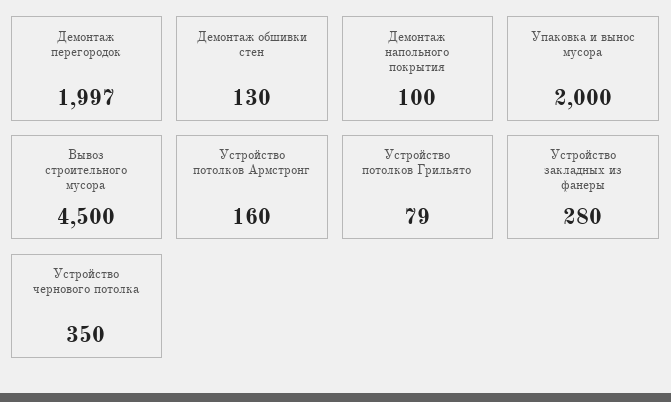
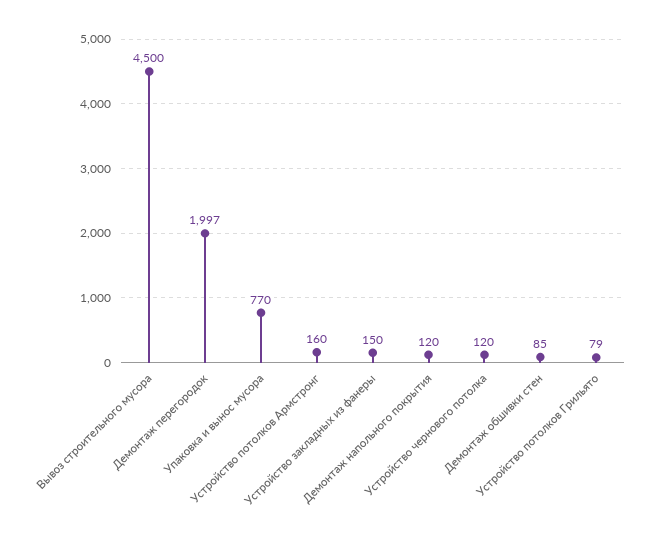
Демонтаж обшивки стен: 130 -> 85
Демонтаж напольного покрытия: 100 -> 120
Упаковка и вынос мусора: 2000 -> 770
Устройство закладных из фанеры: 280 -> 150
Устройство чернового потолка: 350 -> 120

